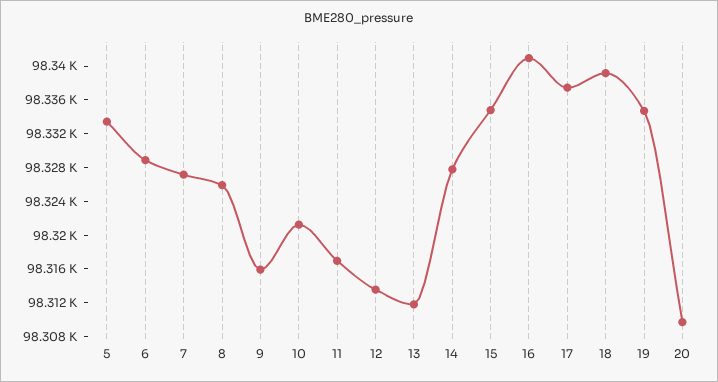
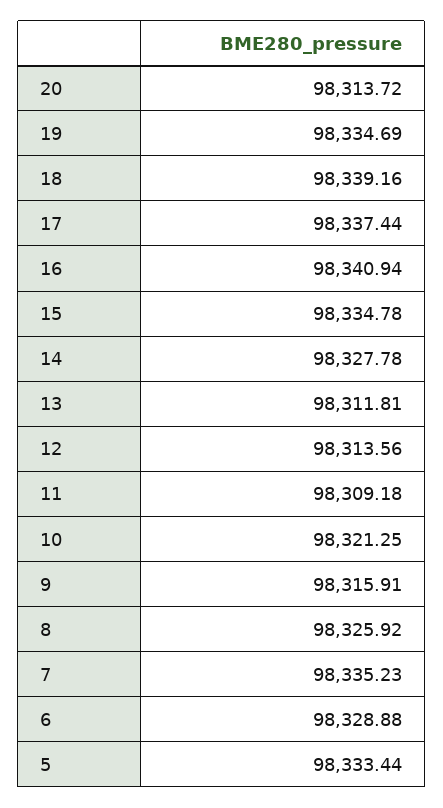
7: 98327 -> 98335.23
11: 98317 -> 98309.18
20: 98310 -> 98313.72

